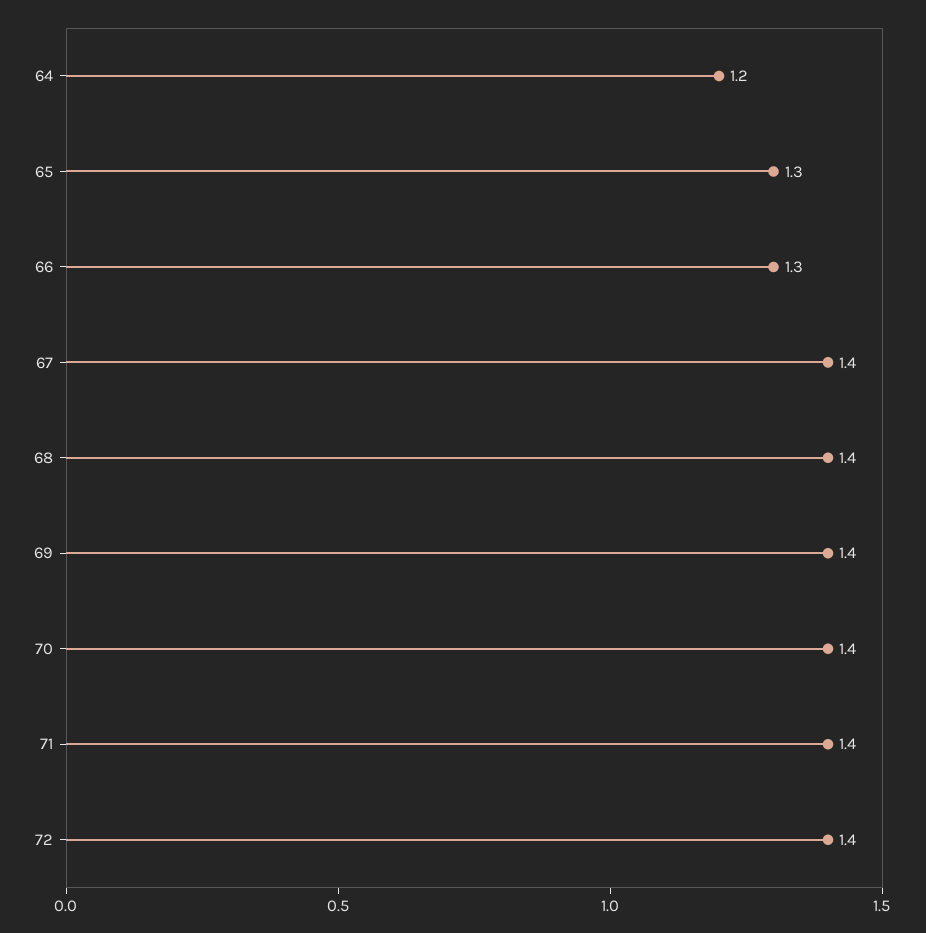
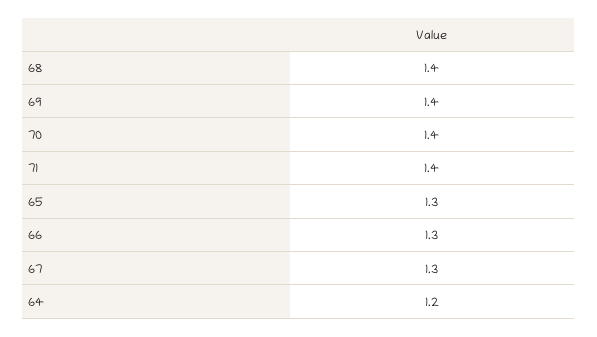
67: 1.4 -> 1.3
72: 1.4 -> none

